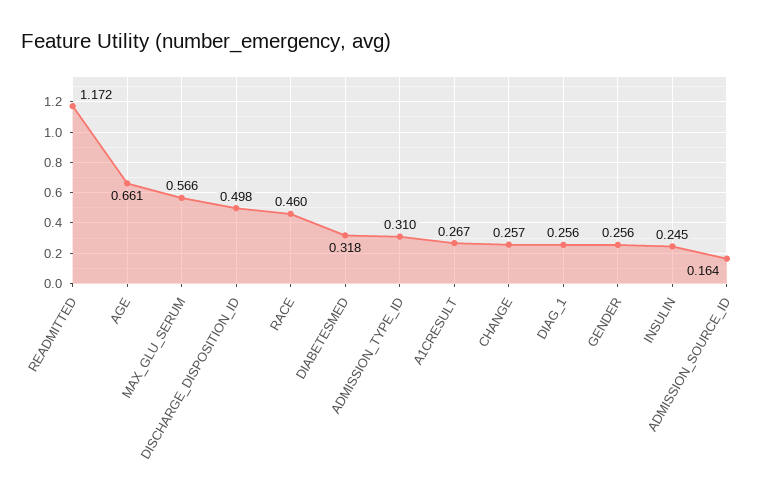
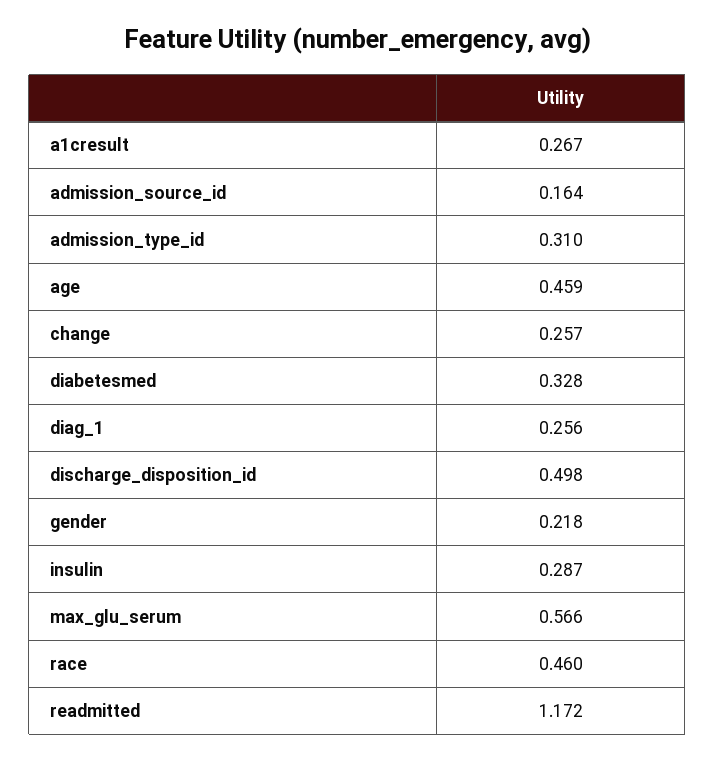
AGE: 0.661 -> 0.459
DIABETESMED: 0.318 -> 0.328
GENDER: 0.256 -> 0.218
INSULIN: 0.245 -> 0.287

